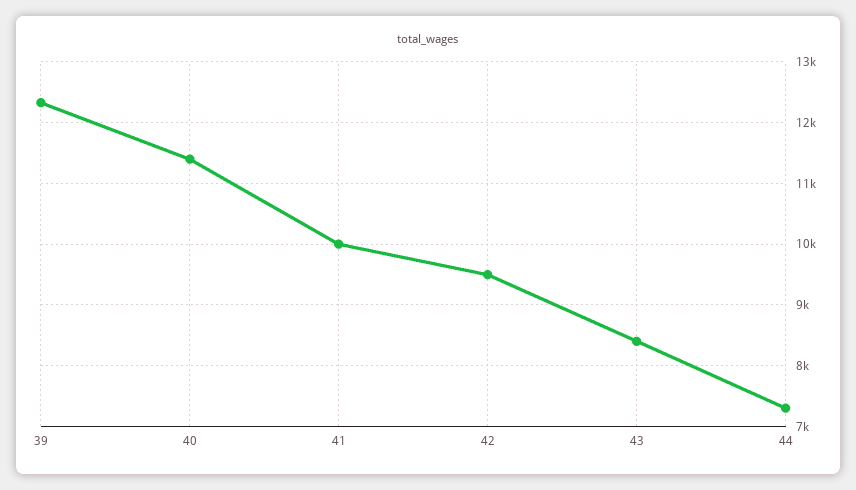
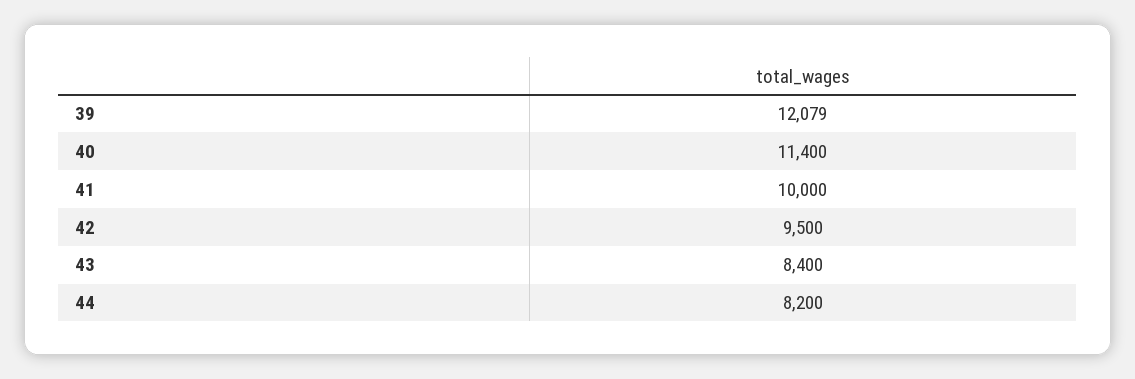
39: 12300 -> 12079
44: 7300 -> 8200

